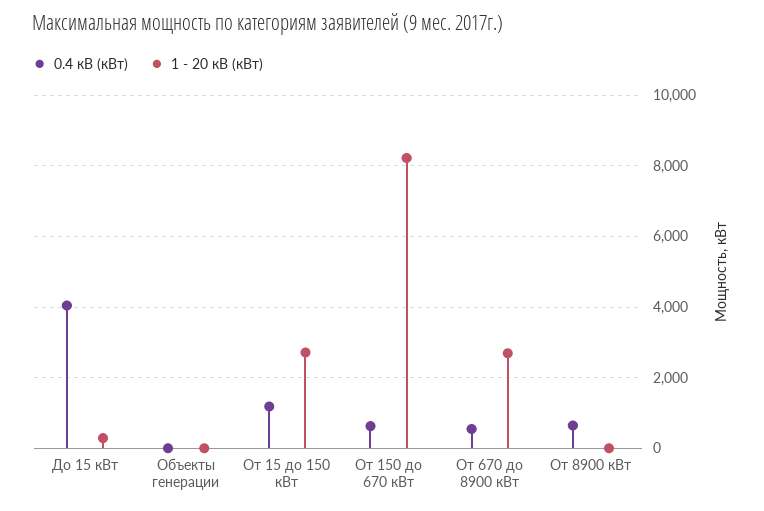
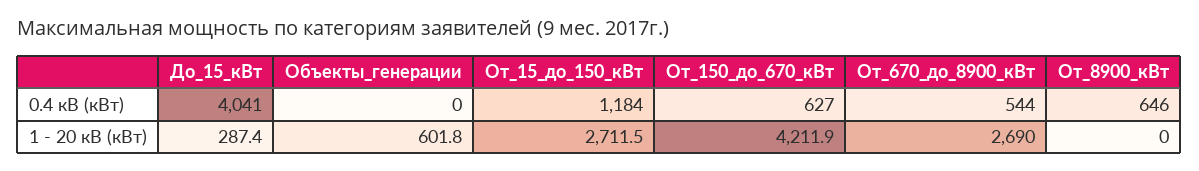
1 - 20 кВ (кВт), Объекты генерации: 0 -> 601.8
1 - 20 кВ (кВт), От 150 до 670 кВт: 8200 -> 4211.9

